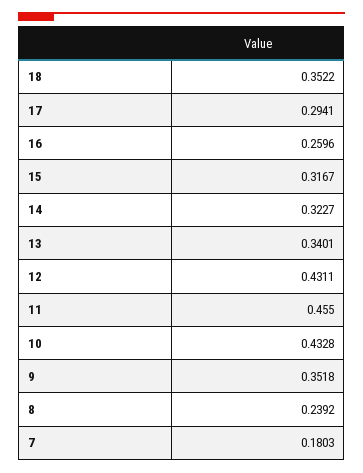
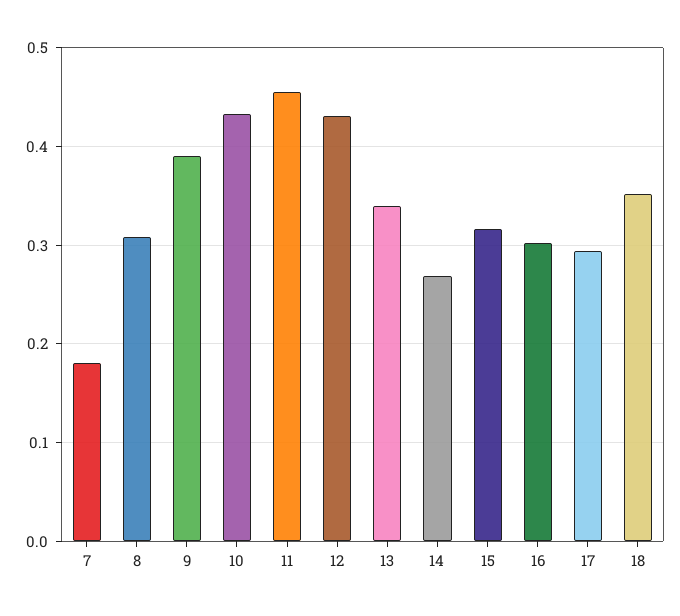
16: 0.2596 -> 0.3
14: 0.3227 -> 0.27
9: 0.3518 -> 0.39
8: 0.2392 -> 0.31

